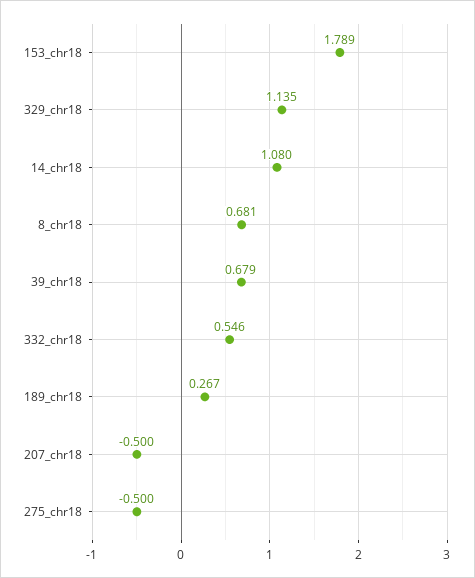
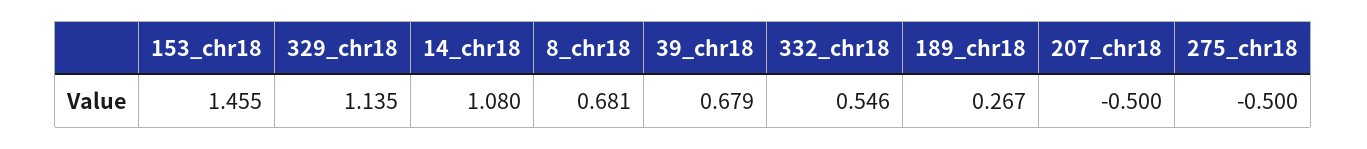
153_chr18: 1.789 -> 1.455

